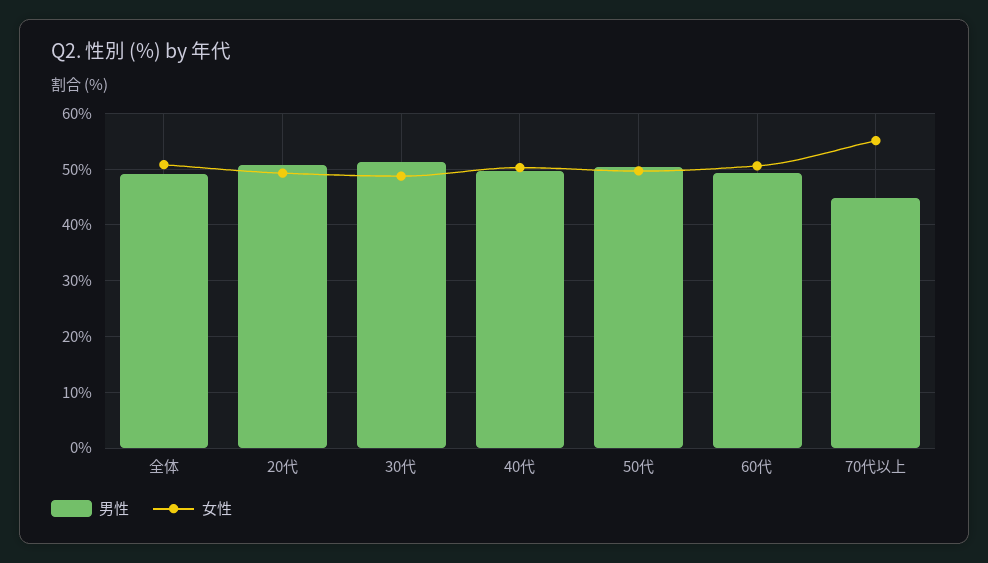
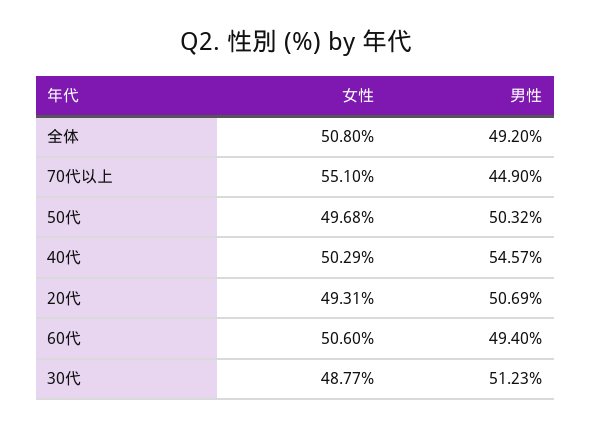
男性, 40代: 50 -> 54.57

